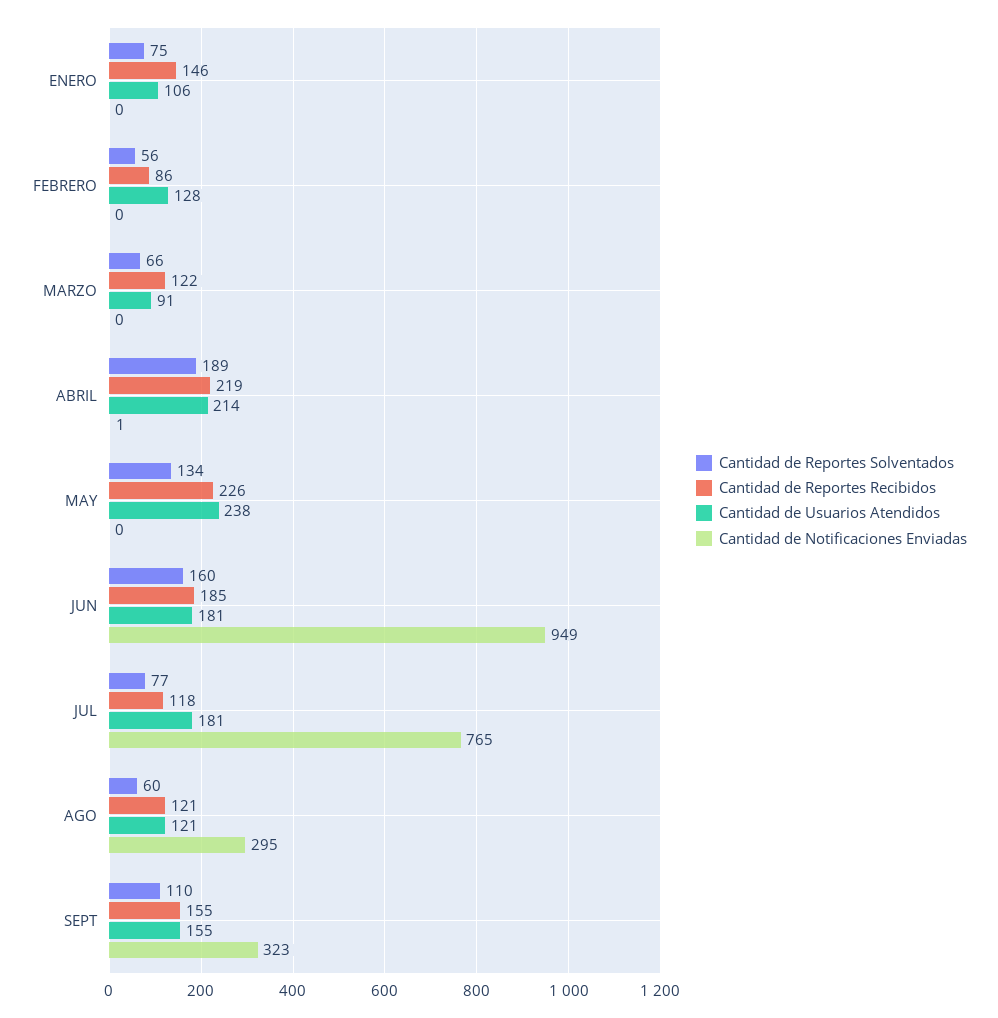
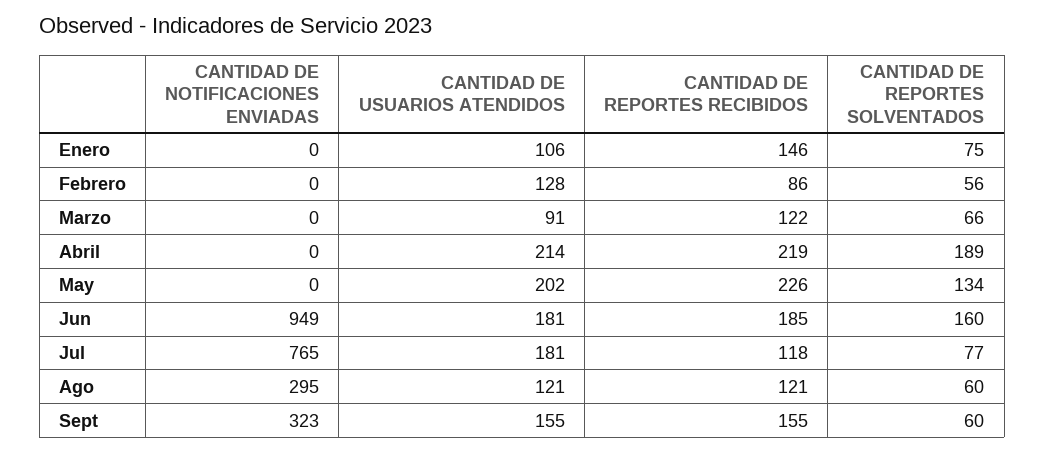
Cantidad de Notificaciones Enviadas, ABRIL: 1 -> 0
Cantidad de Usuarios Atendidos, MAY: 238 -> 202
Cantidad de Reportes Solventados, SEPT: 110 -> 60

